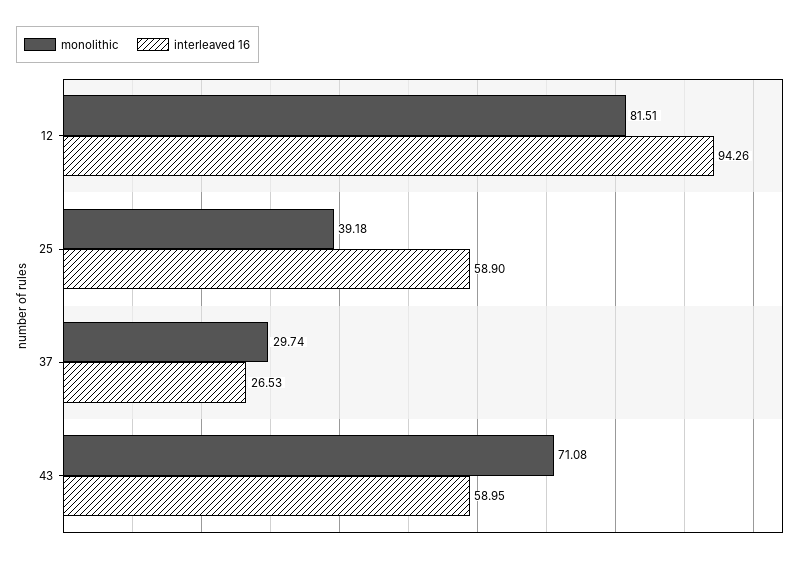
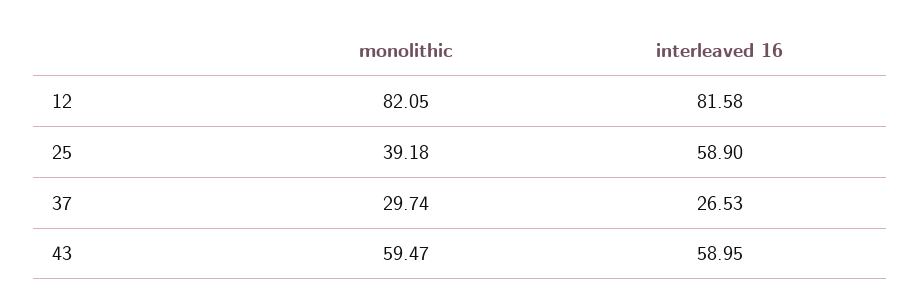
monolithic, 12: 81.51 -> 82.05
interleaved 16, 12: 94.26 -> 81.58
monolithic, 43: 71.08 -> 59.47

